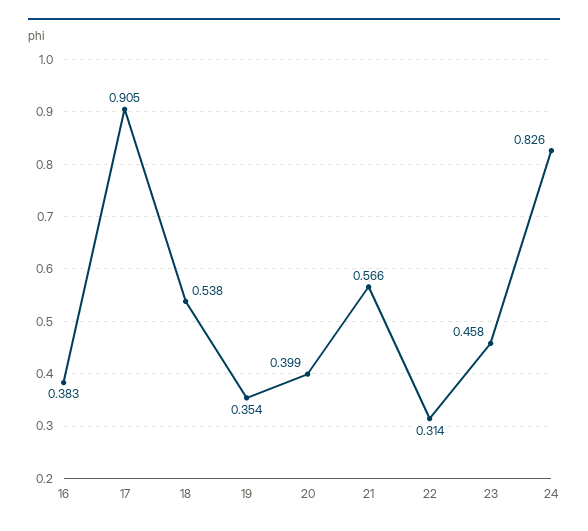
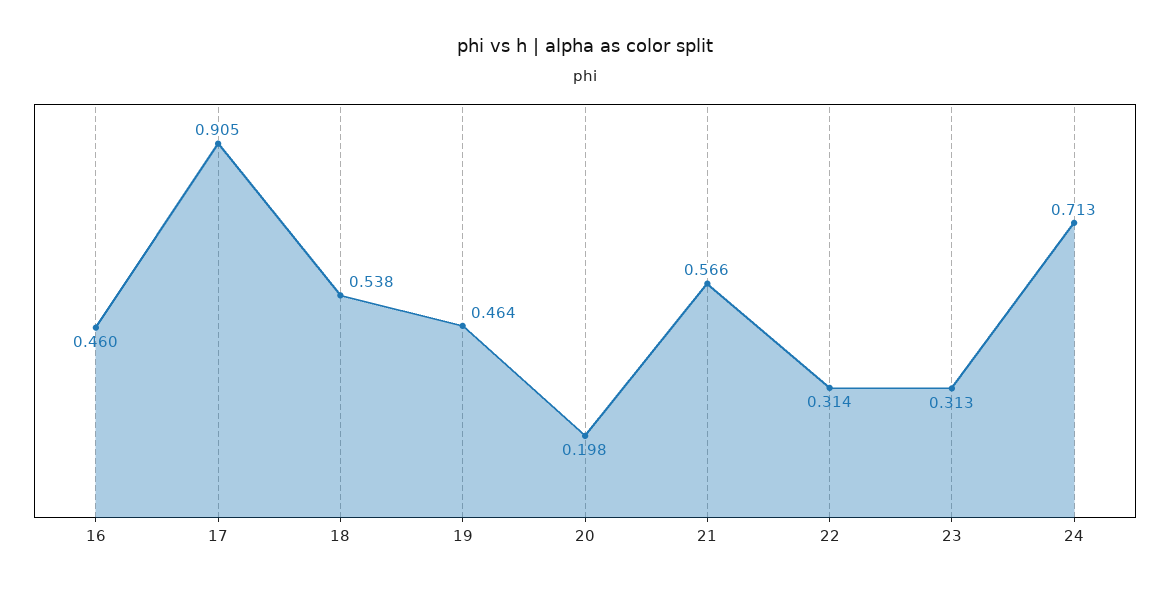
16: 0.383 -> 0.46
19: 0.354 -> 0.464
20: 0.399 -> 0.198
23: 0.458 -> 0.313
24: 0.826 -> 0.713

